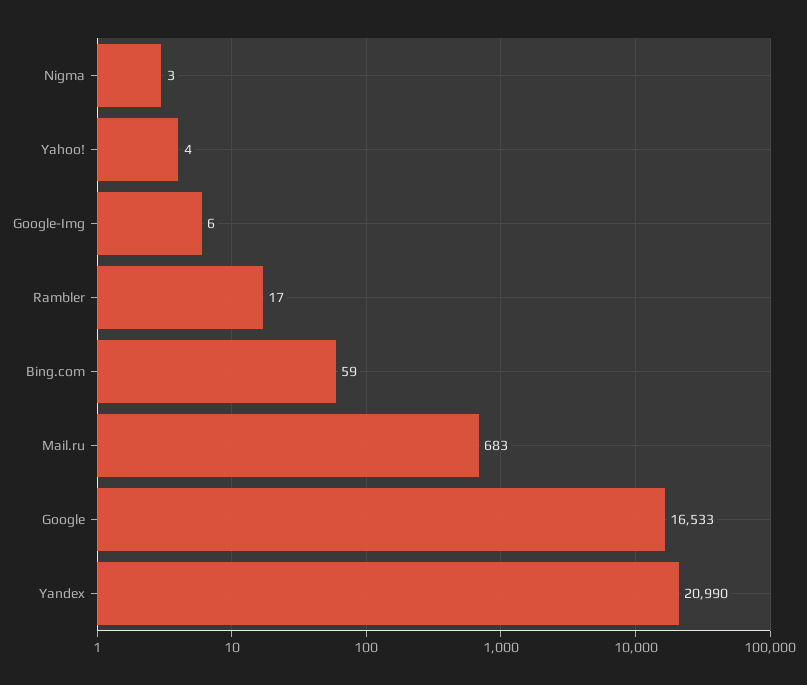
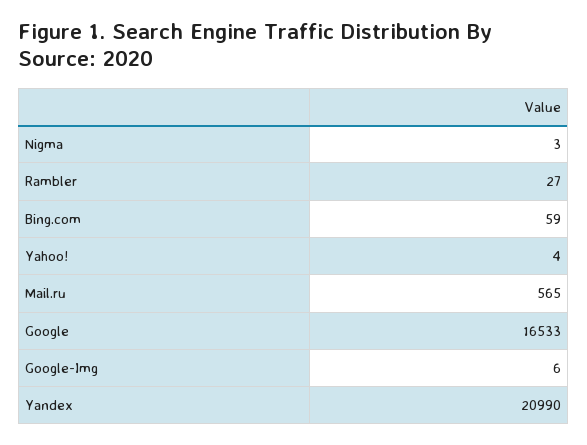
Rambler: 17 -> 27
Mail.ru: 683 -> 565

